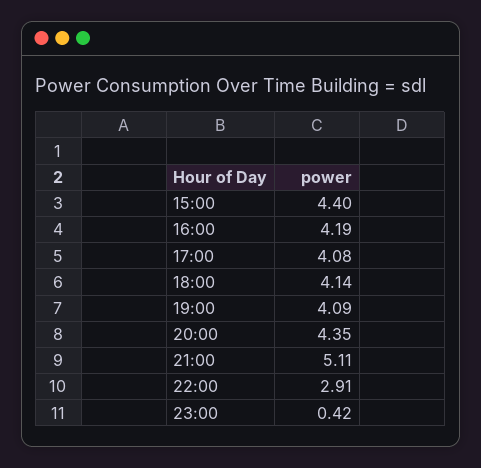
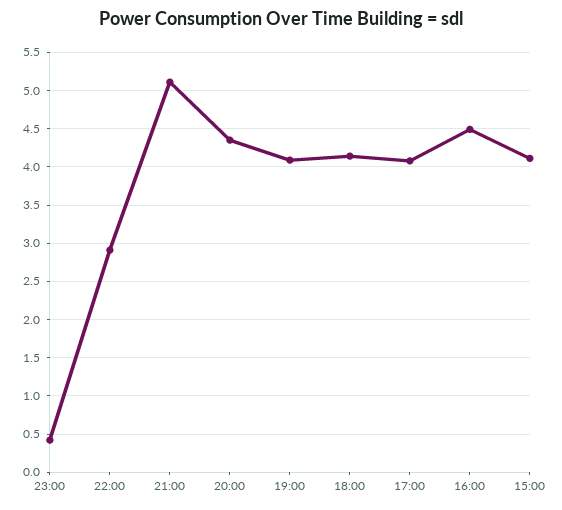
15:00: 4.4 -> 4.1
16:00: 4.19 -> 4.5

